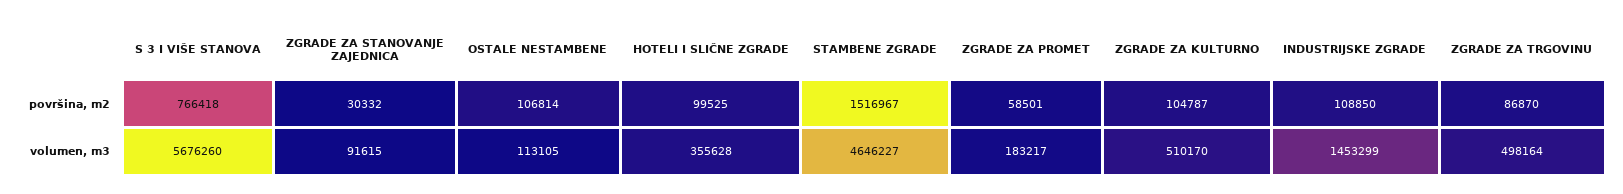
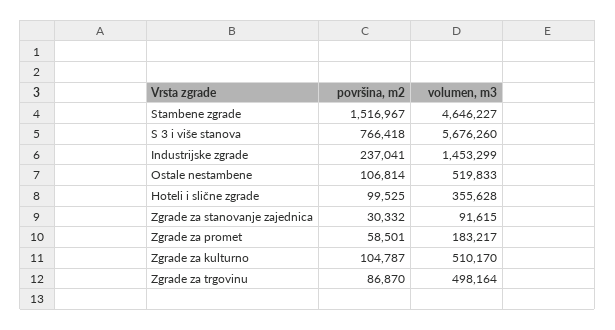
INDUSTRIJSKE ZGRADE, površina, m2: 108850 -> 237041
OSTALE NESTAMBENE, volumen, m3: 113105 -> 519833

